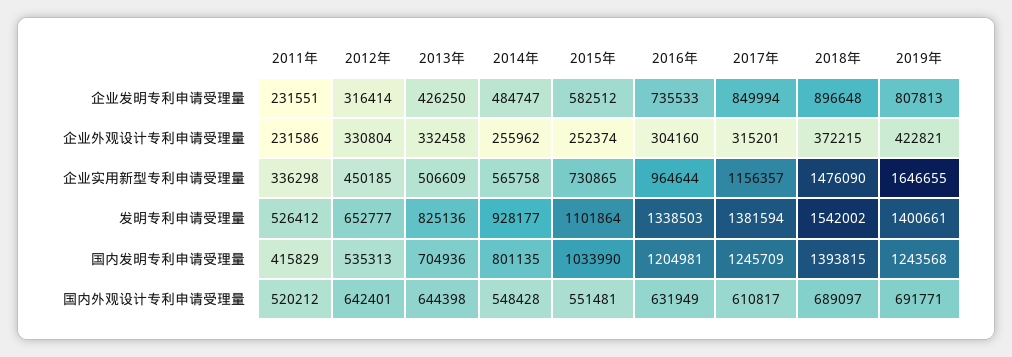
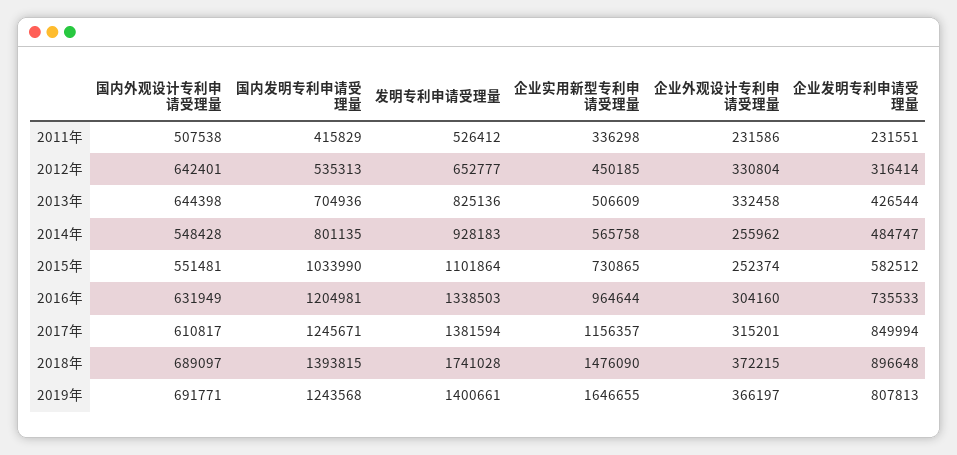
2013年, 企业发明专利申请受理量: 426250 -> 426544
2019年, 企业外观设计专利申请受理量: 422821 -> 366197
2014年, 发明专利申请受理量: 928177 -> 928183
2018年, 发明专利申请受理量: 1542002 -> 1741028
2017年, 国内发明专利申请受理量: 1245709 -> 1245671
2011年, 国内外观设计专利申请受理量: 520212 -> 507538

